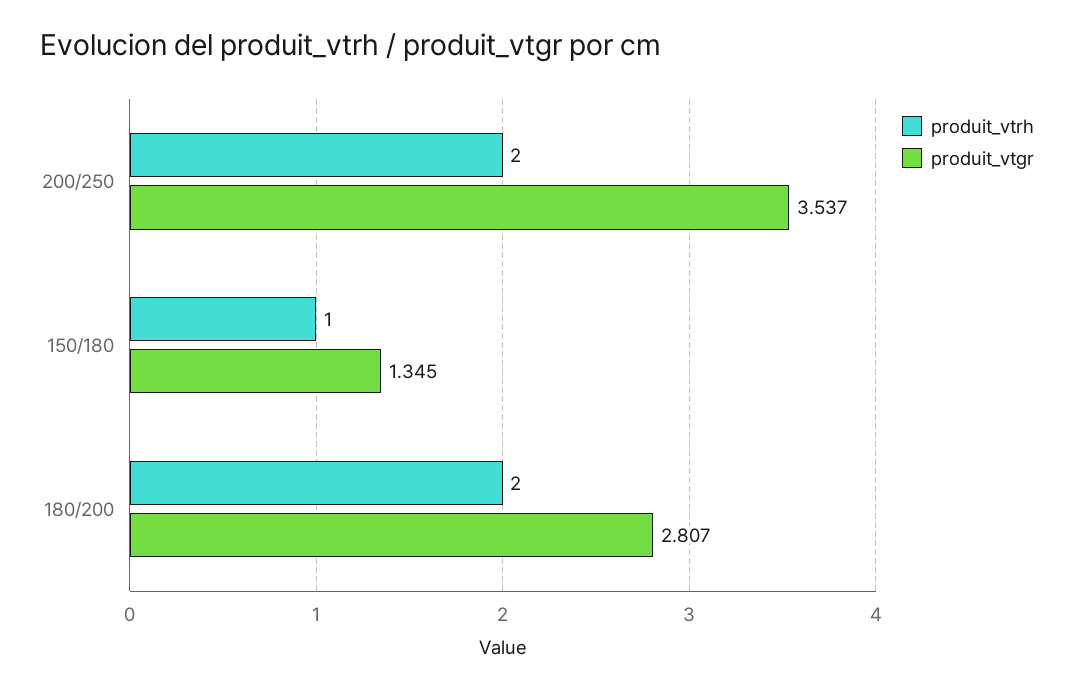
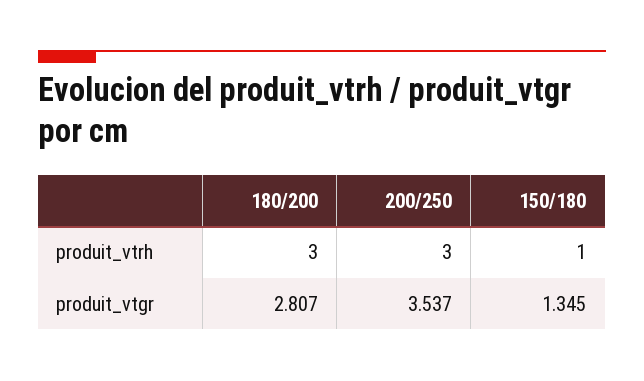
produit_vtrh, 200/250: 2 -> 3
produit_vtrh, 180/200: 2 -> 3

